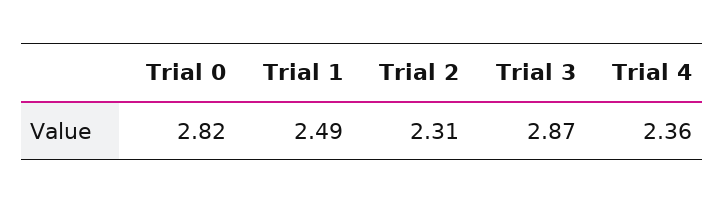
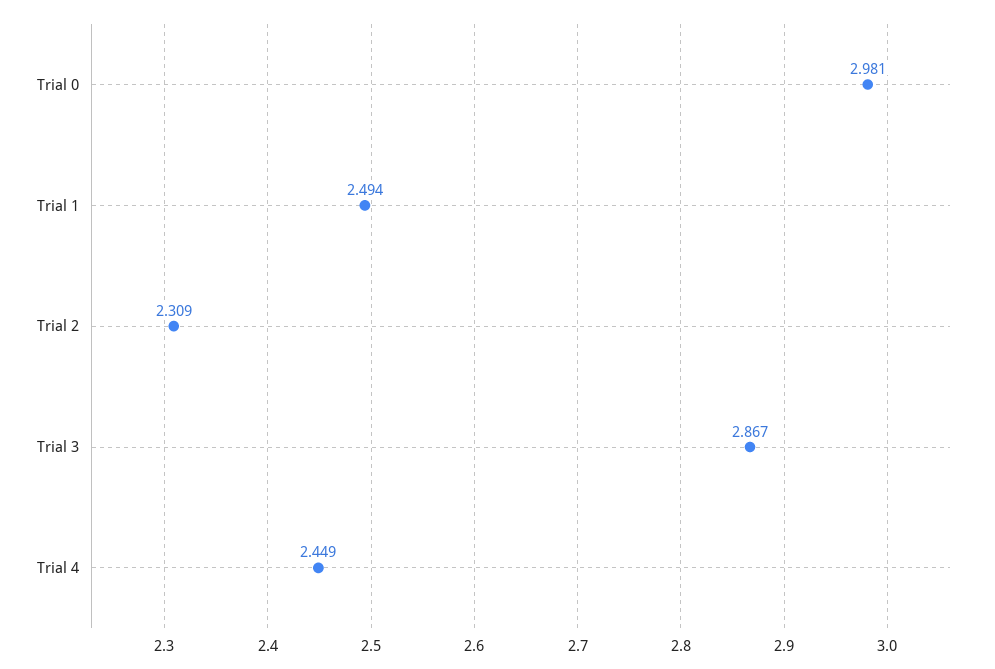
Trial 0: 2.82 -> 2.981
Trial 4: 2.36 -> 2.449

